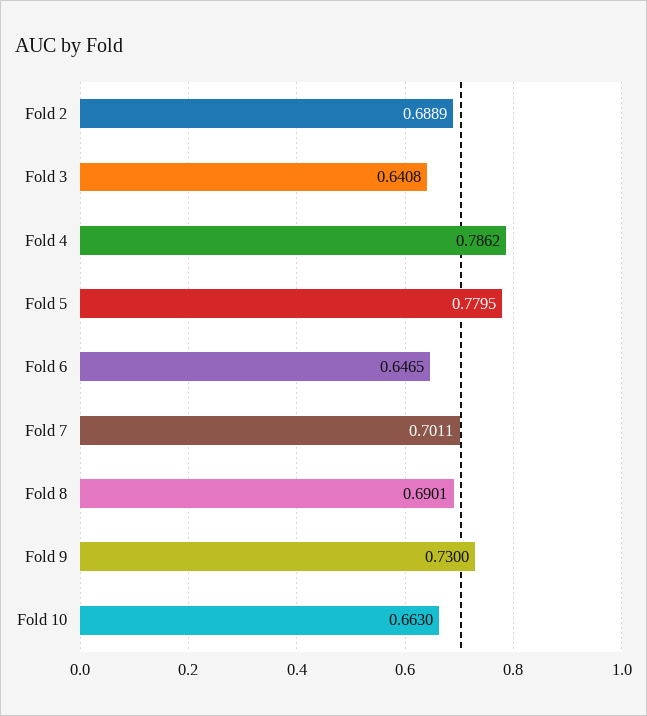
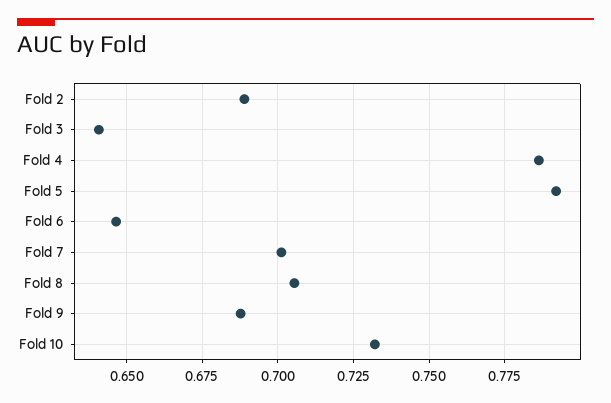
Fold 5: 0.7795 -> 0.7925
Fold 8: 0.6901 -> 0.705
Fold 9: 0.73 -> 0.6875
Fold 10: 0.663 -> 0.7325

